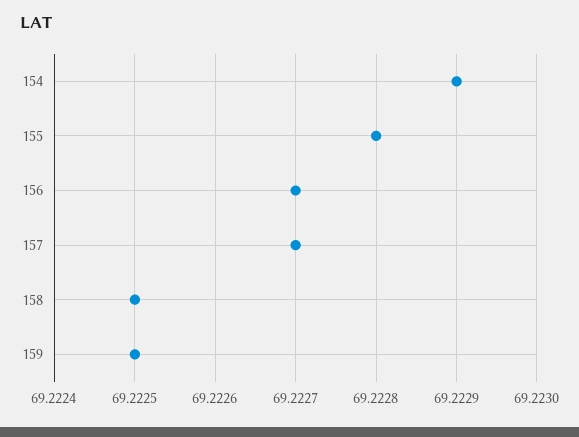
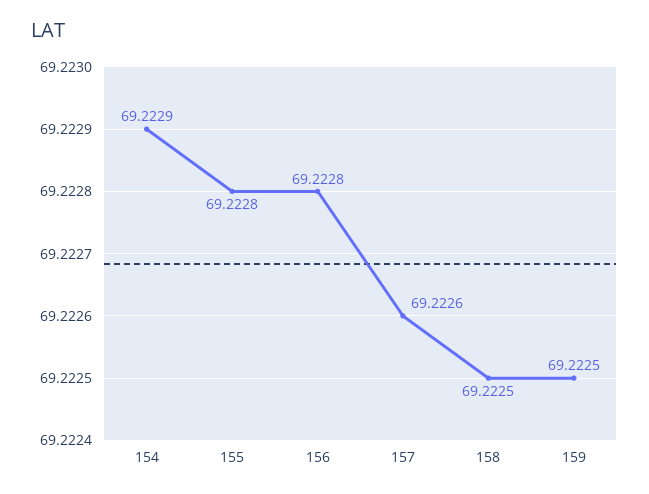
156: 69.2227 -> 69.2228
157: 69.2227 -> 69.2226

